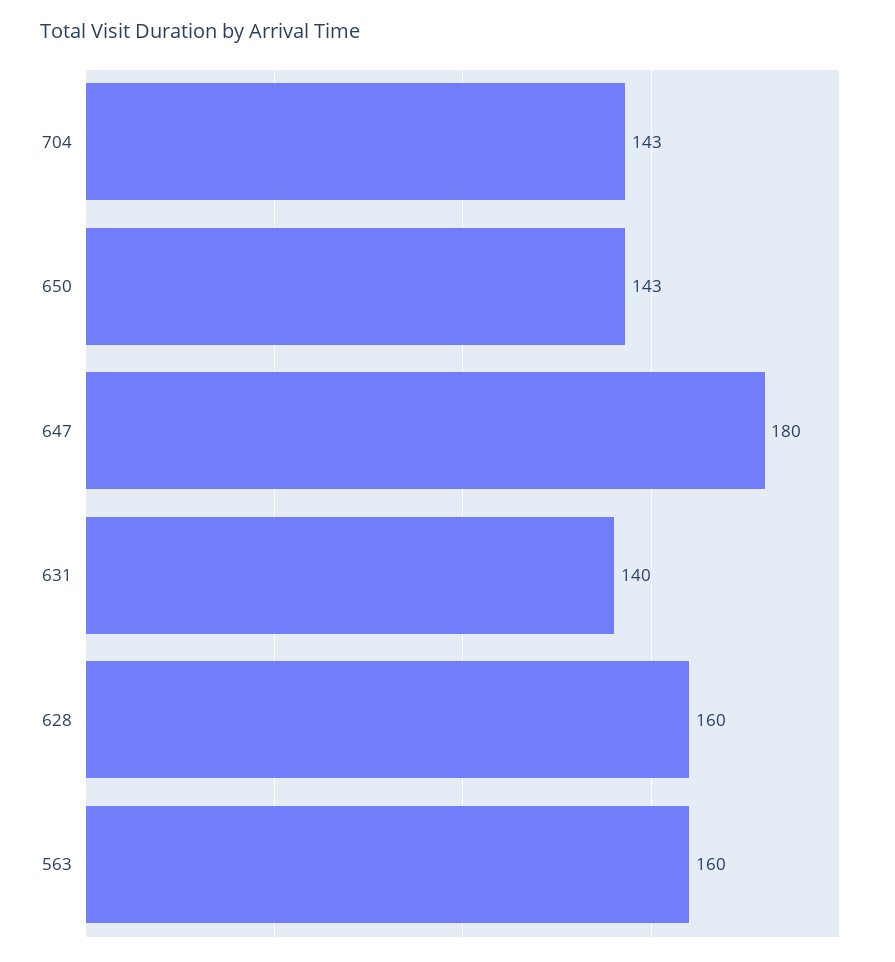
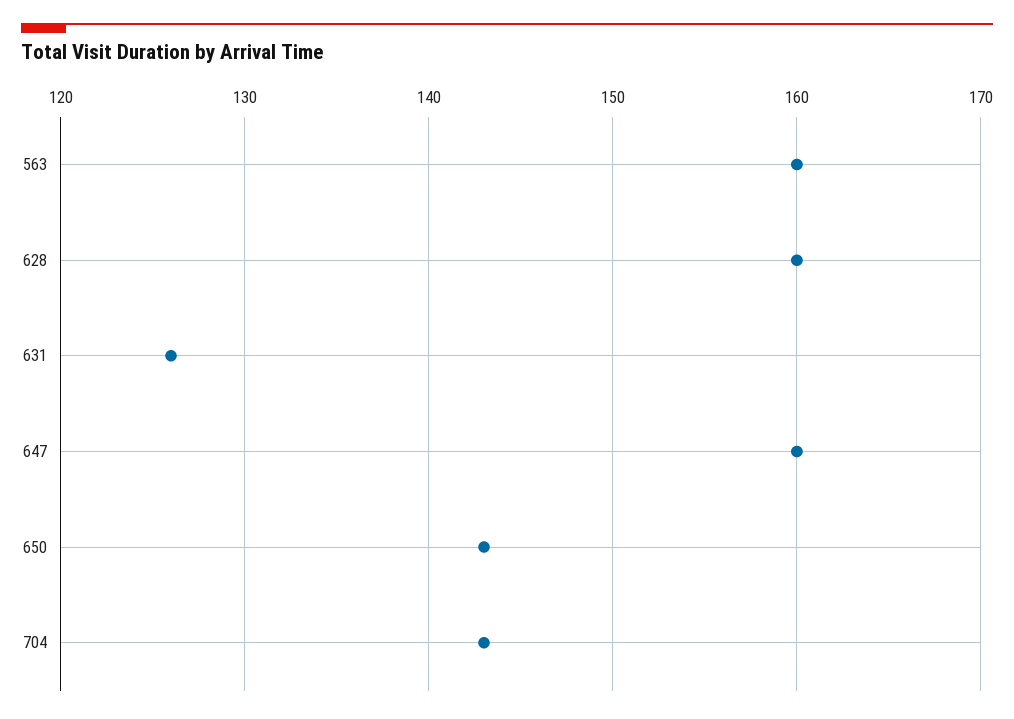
647: 180 -> 160
631: 140 -> 126

